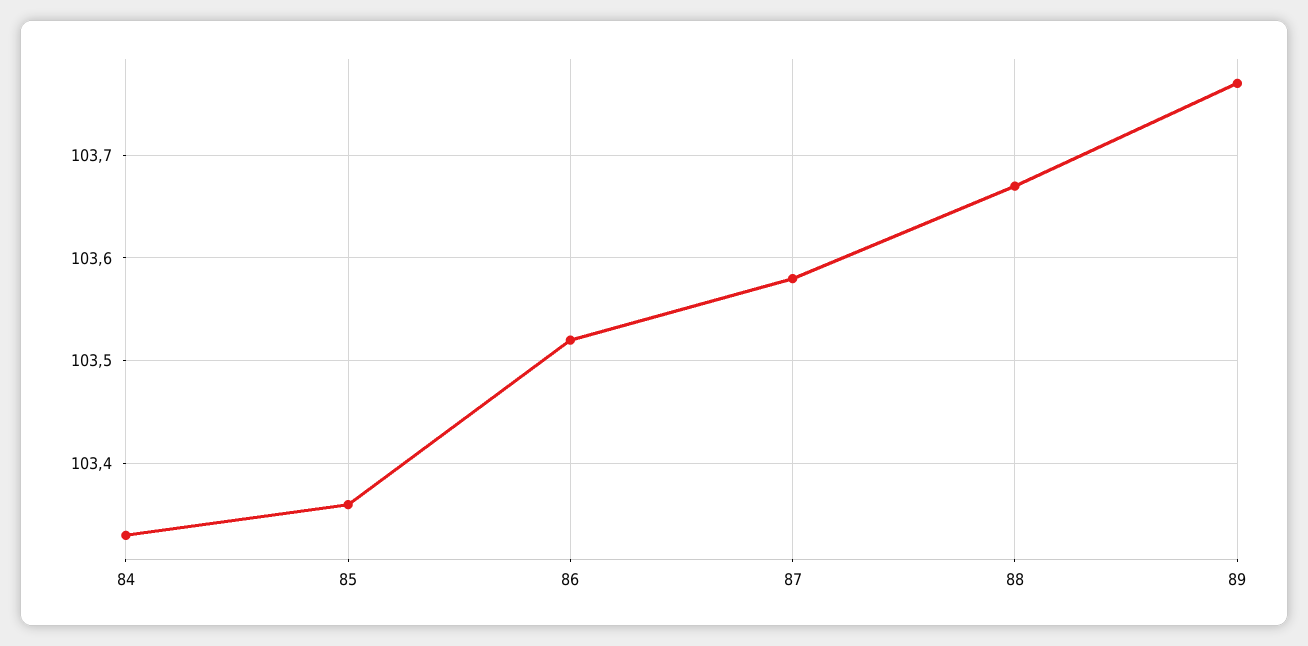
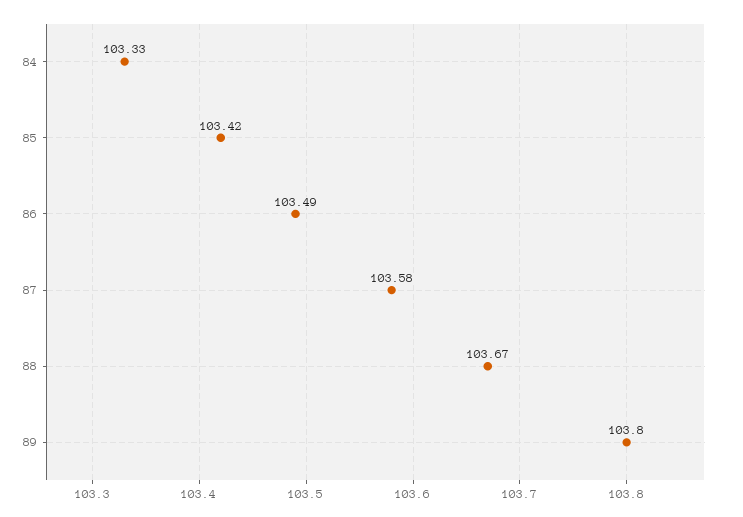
85: 103.36 -> 103.42
86: 103.52 -> 103.49
89: 103.77 -> 103.8

